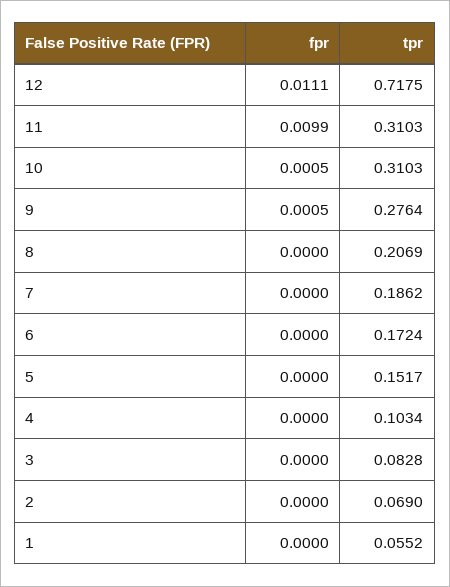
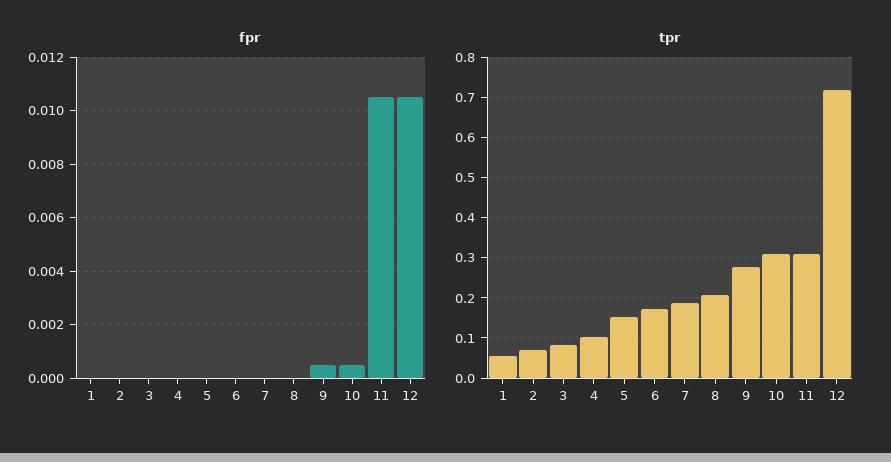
fpr, 12: 0.0111 -> 0.0105
fpr, 11: 0.0099 -> 0.0105

